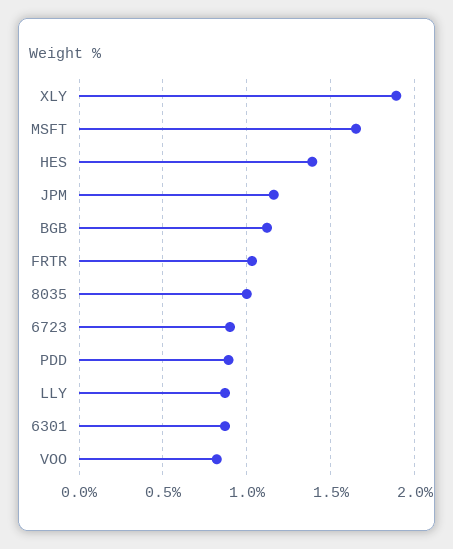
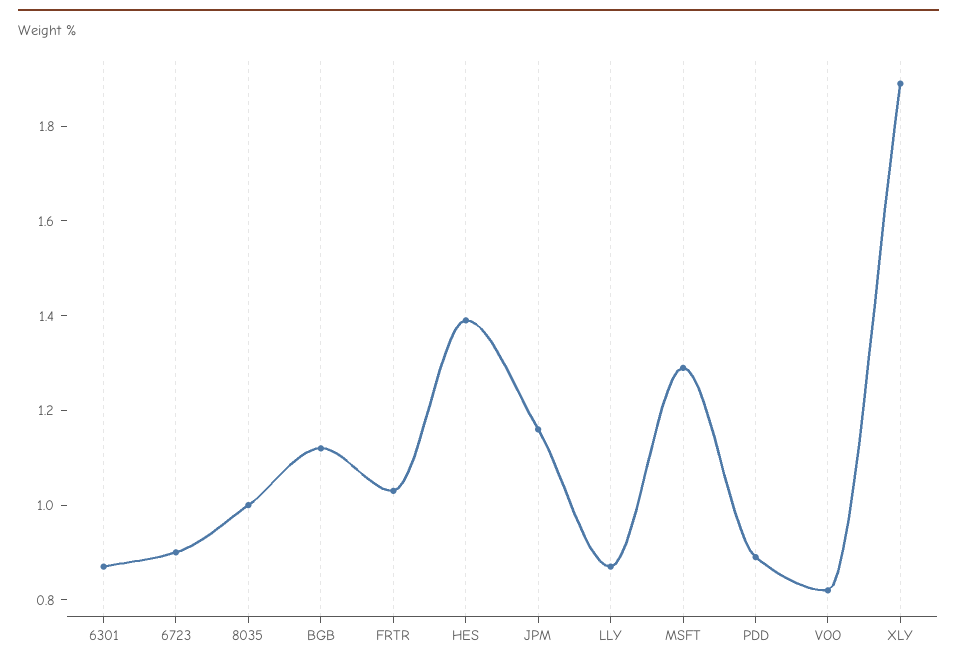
MSFT: 1.65 -> 1.3

